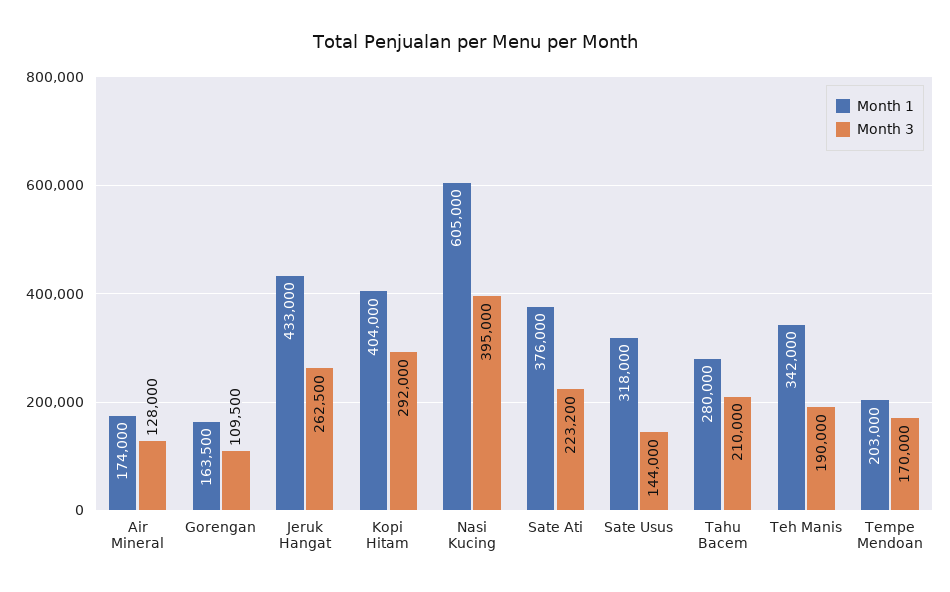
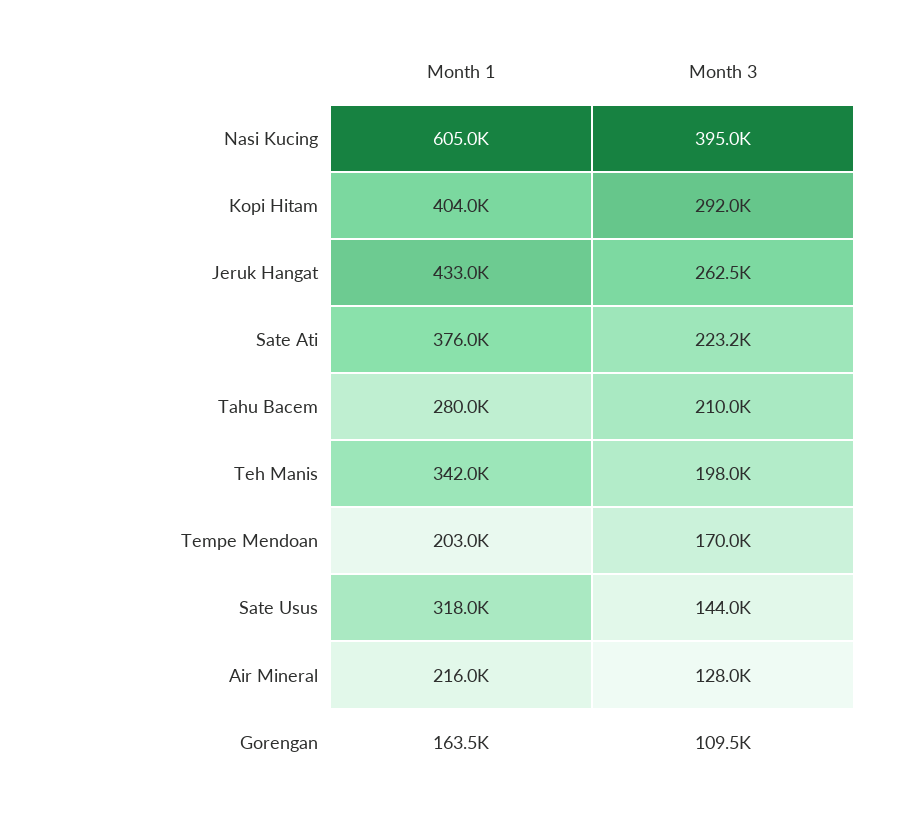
Month 1, Air Mineral: 174000 -> 216000
Month 3, Teh Manis: 190000 -> 198000

